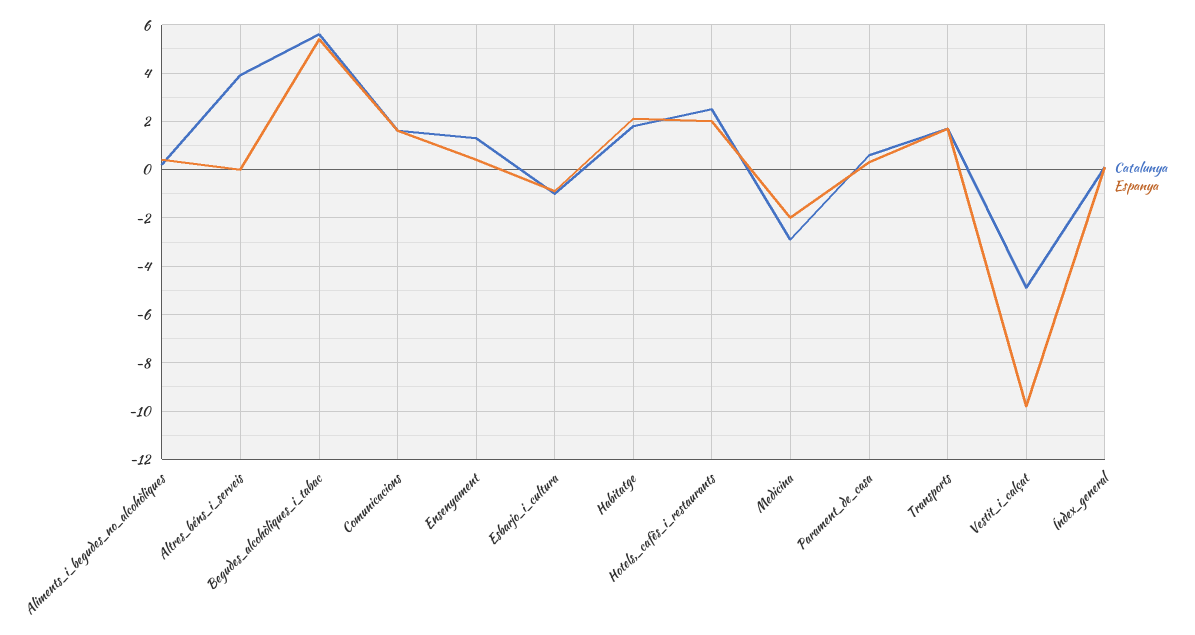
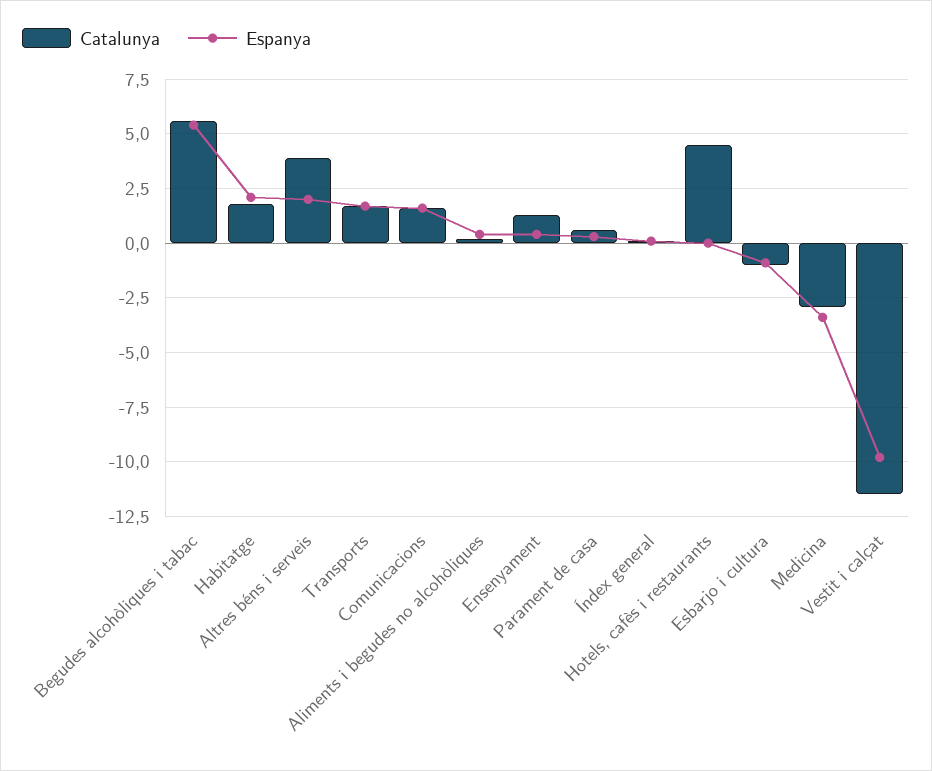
Espanya, Altres_béns_i_serveis: 0 -> 2
Catalunya, Hotels,_cafès_i_restaurants: 2.5 -> 4.5
Espanya, Hotels,_cafès_i_restaurants: 2 -> 0
Espanya, Medicina: -2 -> -3.5
Catalunya, Vestit_i_calçat: -5 -> -11.5

